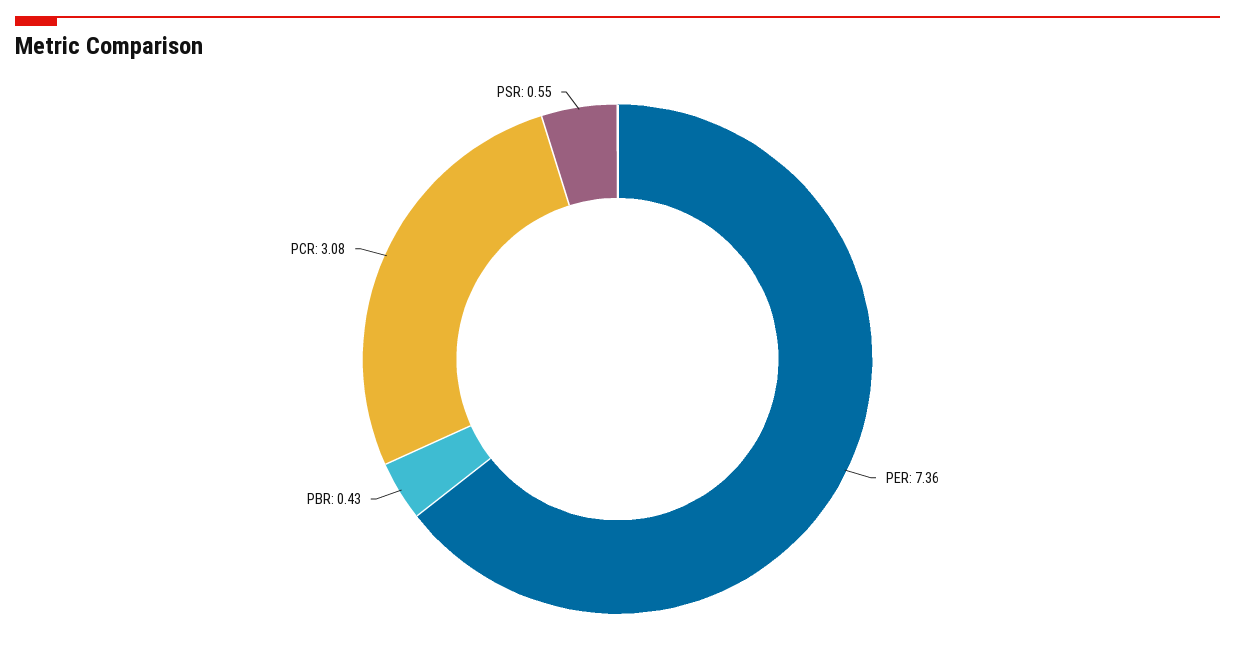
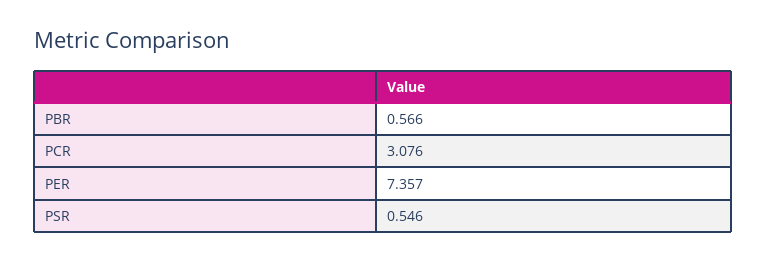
PBR: 0.43 -> 0.566

